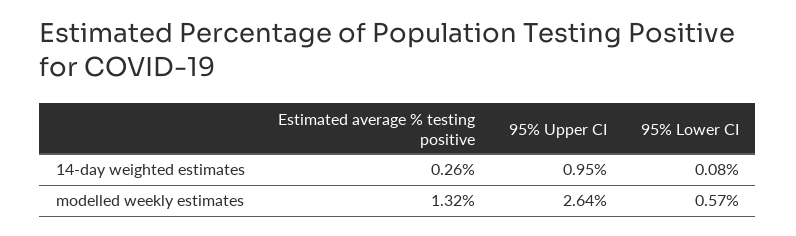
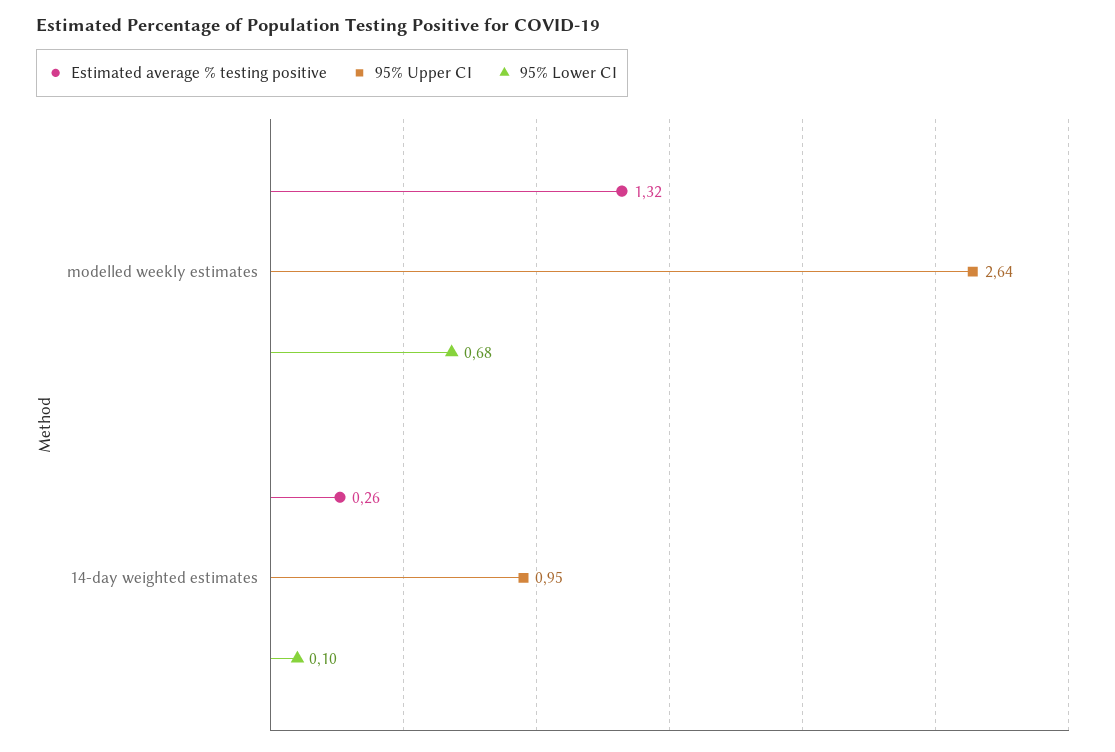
95% Lower CI, 14-day weighted estimates: 0.08 -> 0.1
95% Lower CI, modelled weekly estimates: 0.57 -> 0.68

